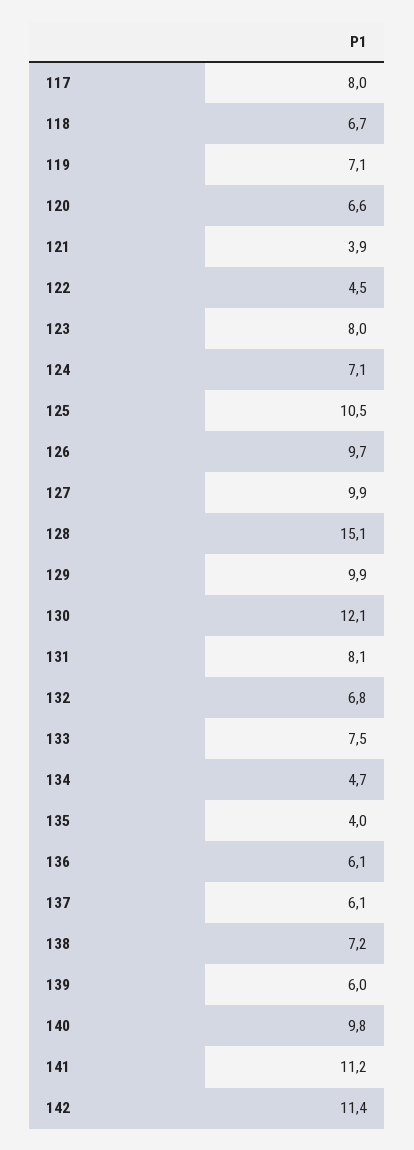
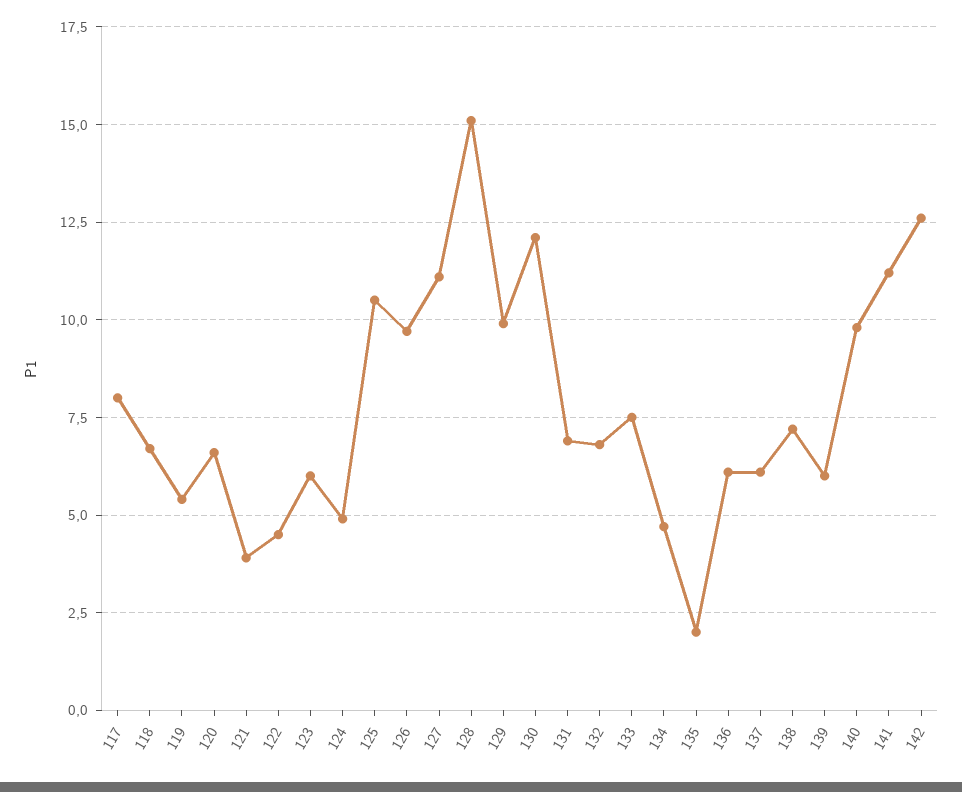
119: 7.1 -> 5.5
123: 8 -> 6
124: 7.1 -> 5
127: 9.9 -> 11
131: 8.1 -> 7
135: 4 -> 2
142: 11.4 -> 12.5

